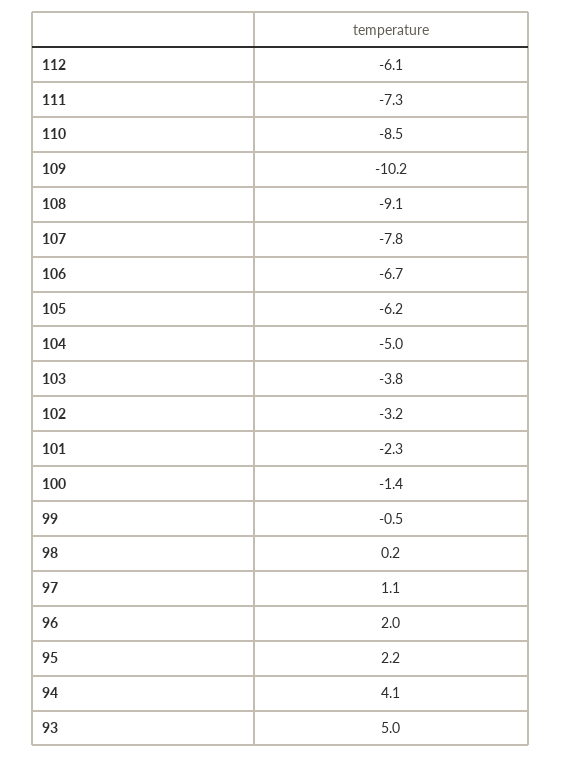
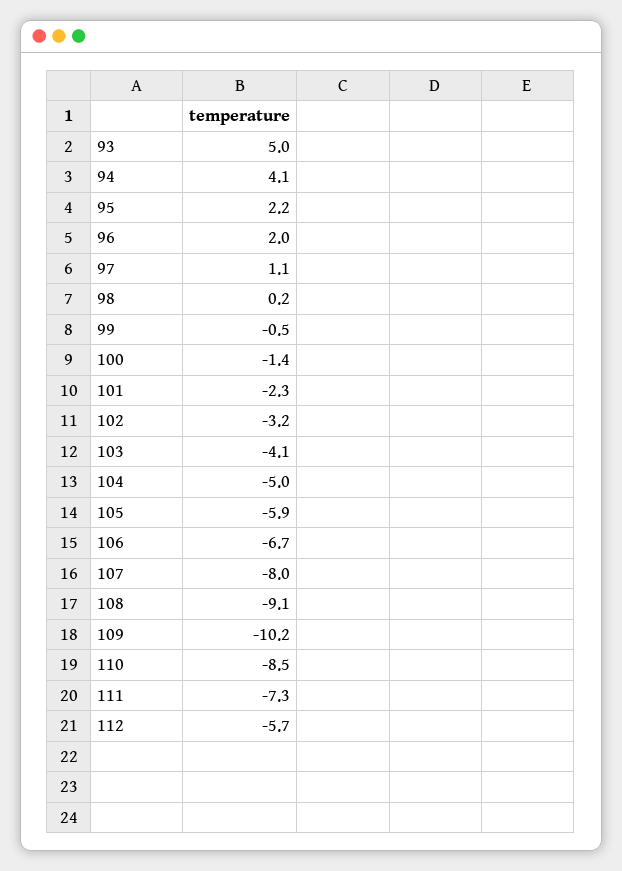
112: -6.1 -> -5.7
107: -7.8 -> -8
105: -6.2 -> -5.9
103: -3.8 -> -4.1

